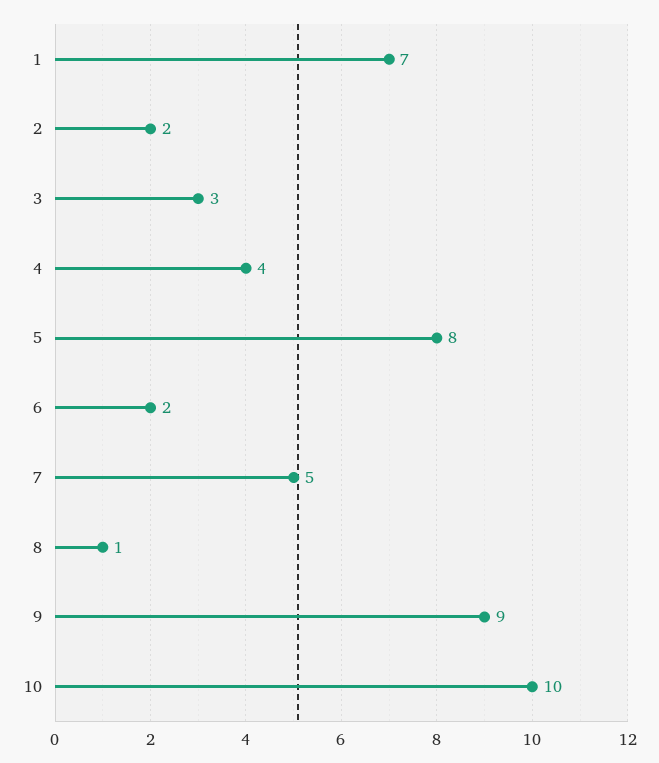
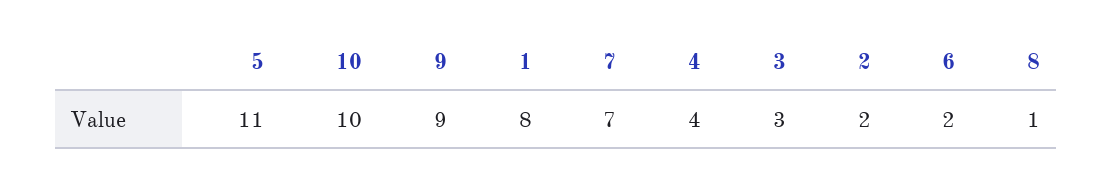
1: 7 -> 8
5: 8 -> 11
7: 5 -> 7

